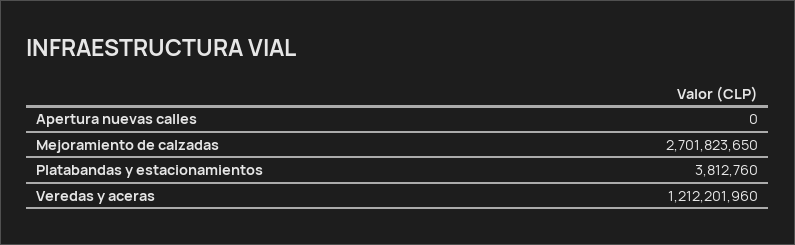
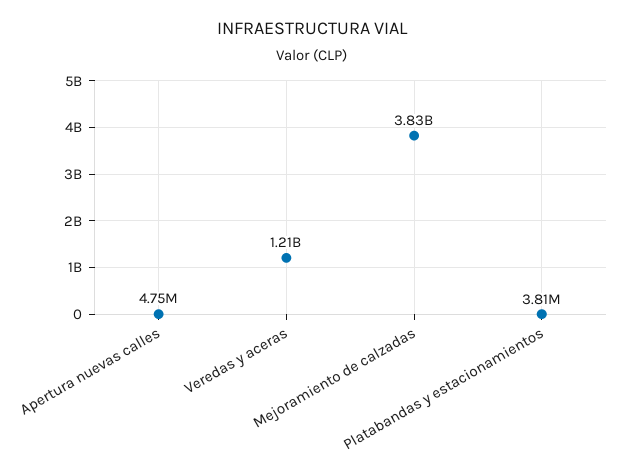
Apertura nuevas calles: 0 -> 4750000
Mejoramiento de calzadas: 2701823650 -> 3830000000

